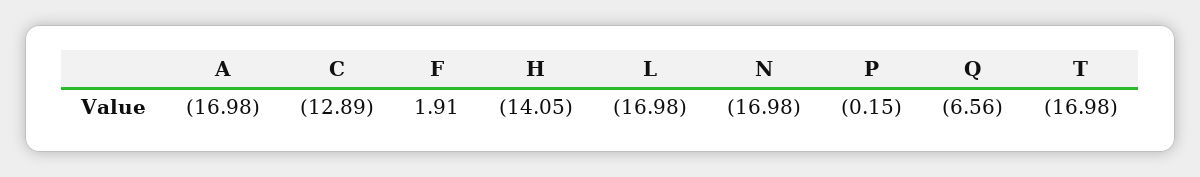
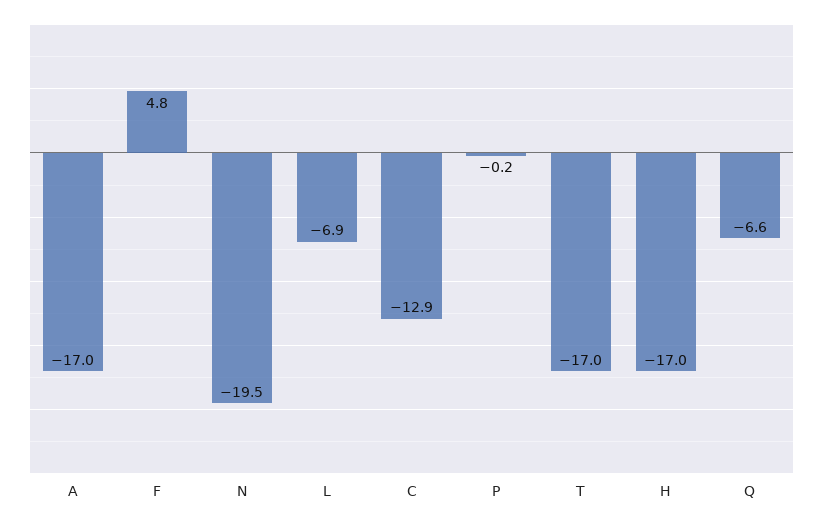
F: 1.91 -> 4.8
H: -14.05 -> -17
L: -16.98 -> -6.9
N: -16.98 -> -19.5

